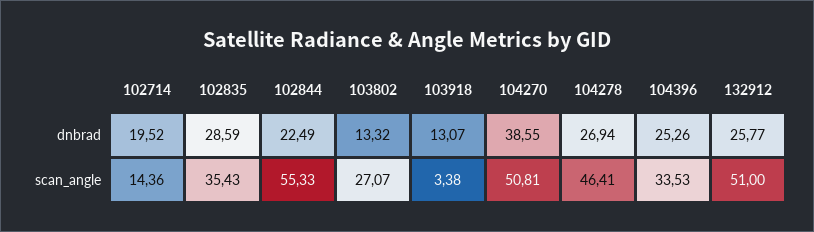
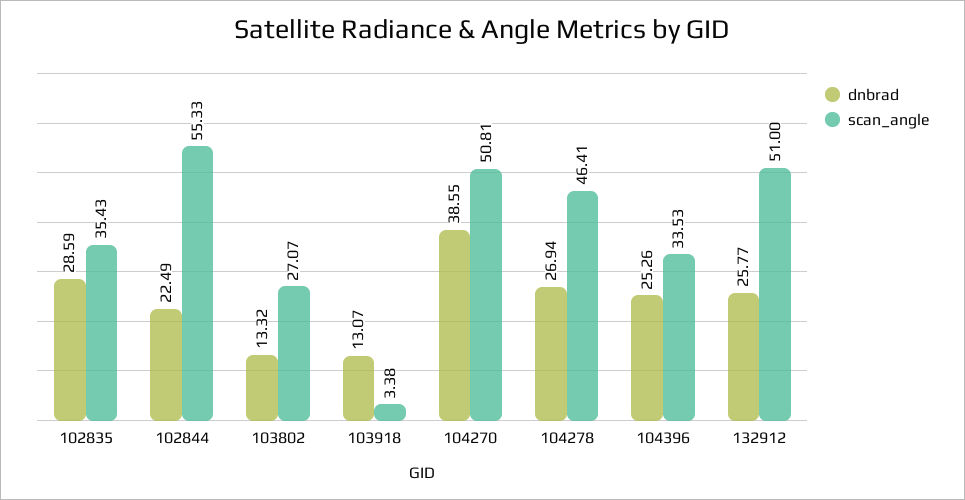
dnbrad, 102714: 19.52 -> none
scan_angle, 102714: 14.36 -> none

